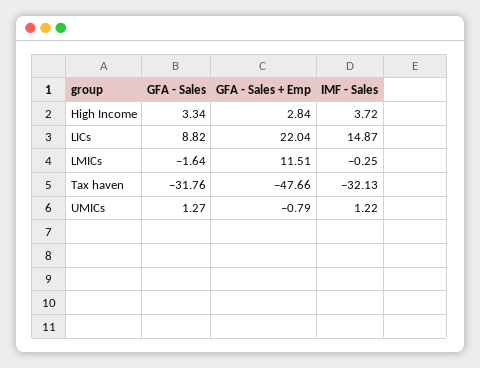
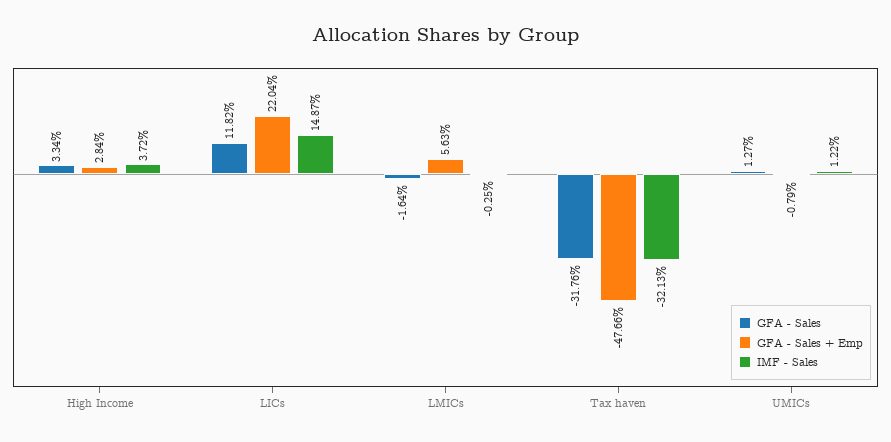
GFA - Sales, LICs: 8.82 -> 11.82
GFA - Sales + Emp, LMICs: 11.51 -> 5.63

